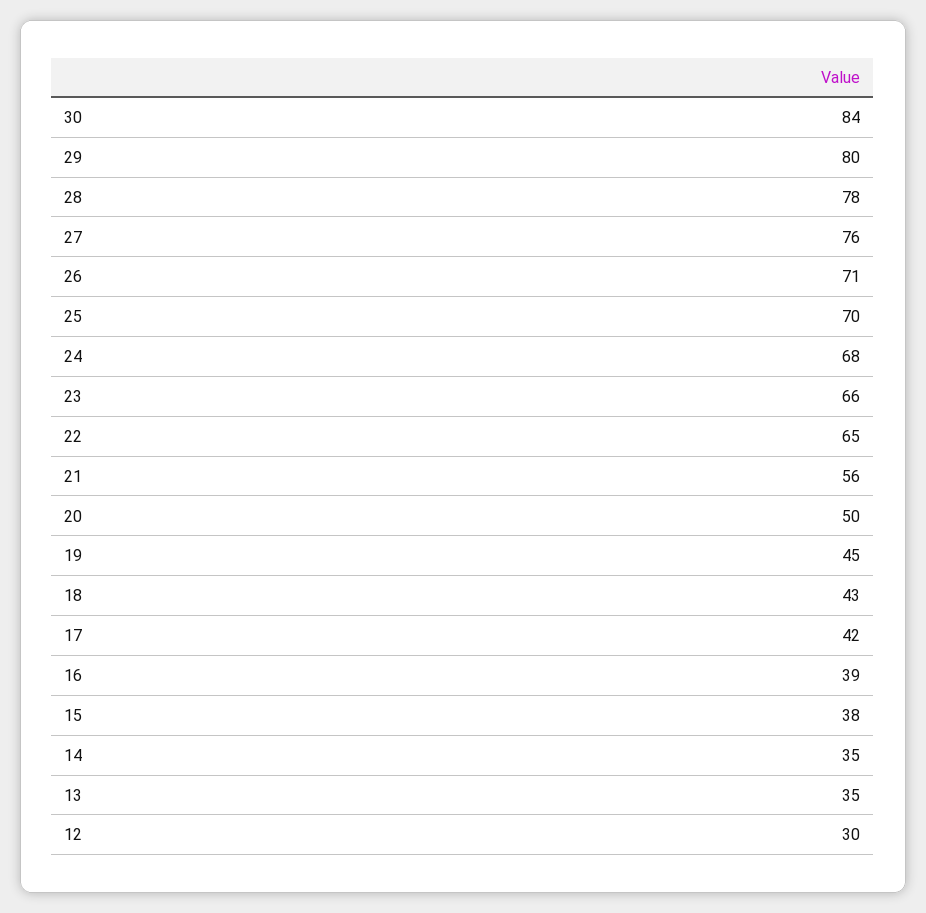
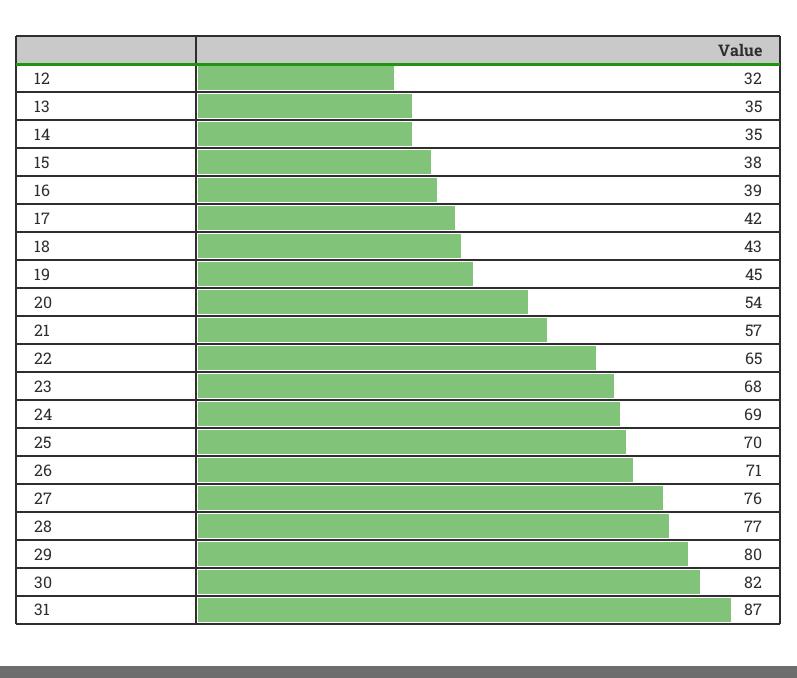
30: 84 -> 82
28: 78 -> 77
24: 68 -> 69
23: 66 -> 68
21: 56 -> 57
20: 50 -> 54
12: 30 -> 32
31: none -> 87

